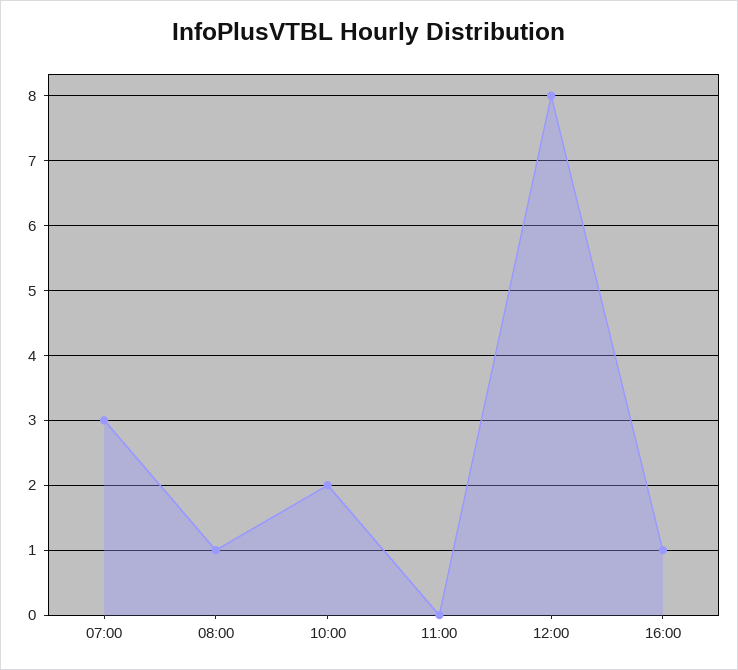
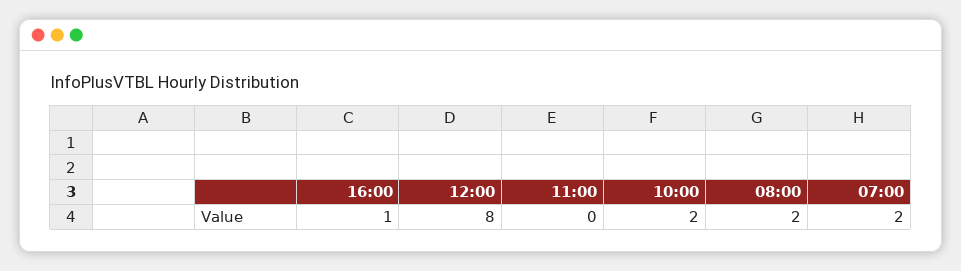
07:00: 3 -> 2
08:00: 1 -> 2

